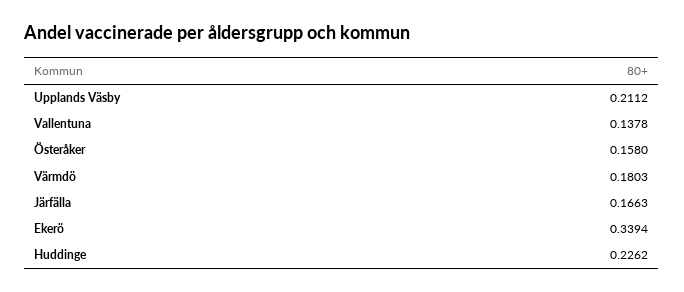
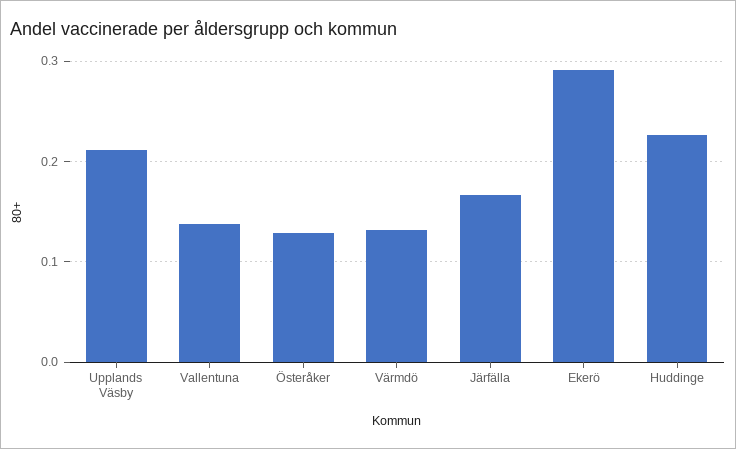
Österåker: 0.158 -> 0.13
Värmdö: 0.1803 -> 0.13
Ekerö: 0.3394 -> 0.29

